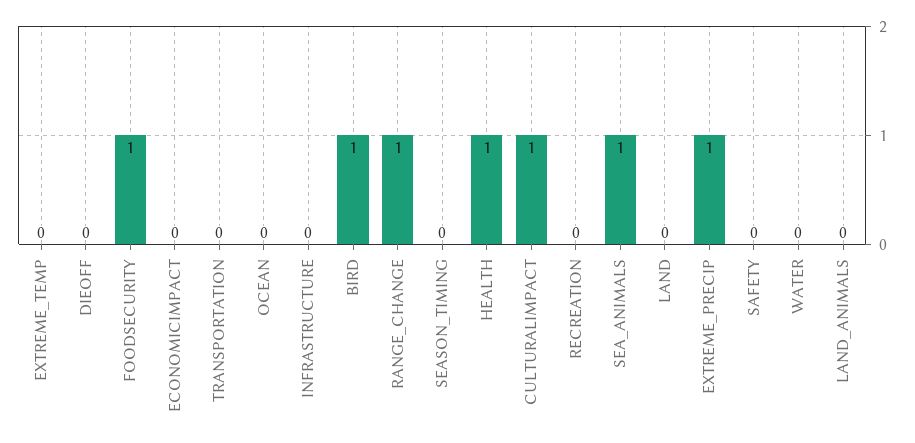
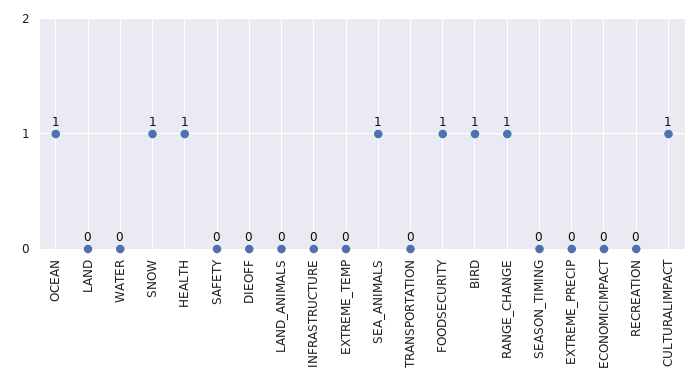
OCEAN: 0 -> 1
EXTREME_PRECIP: 1 -> 0
SNOW: none -> 1

